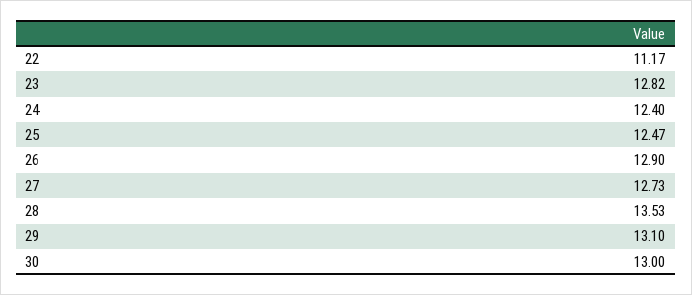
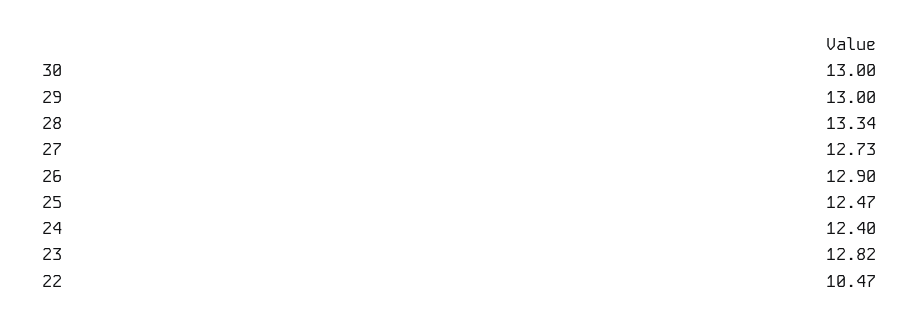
22: 11.17 -> 10.47
28: 13.53 -> 13.34
29: 13.1 -> 13

